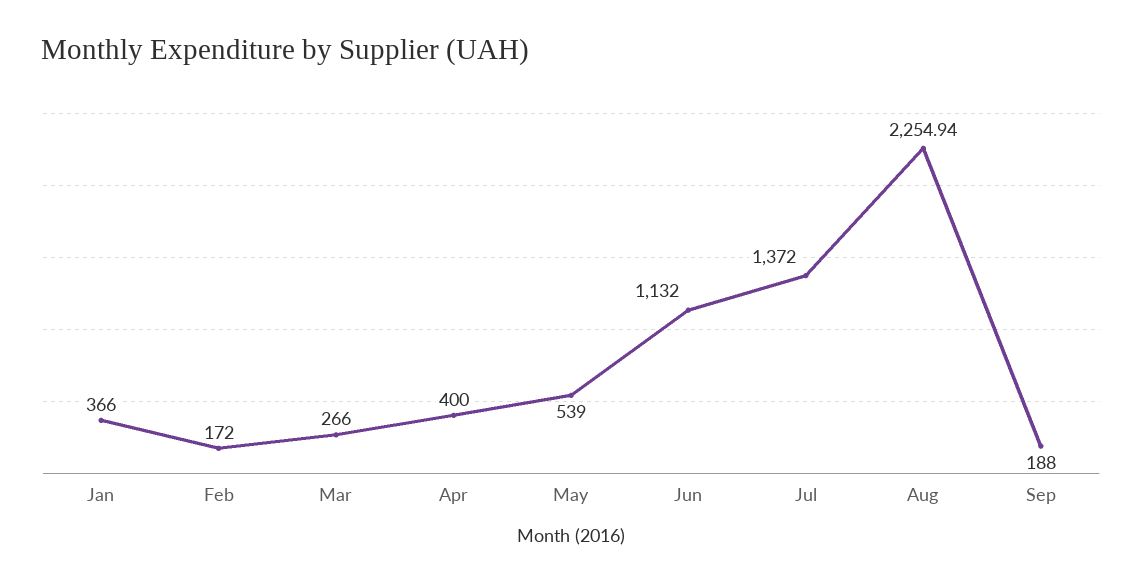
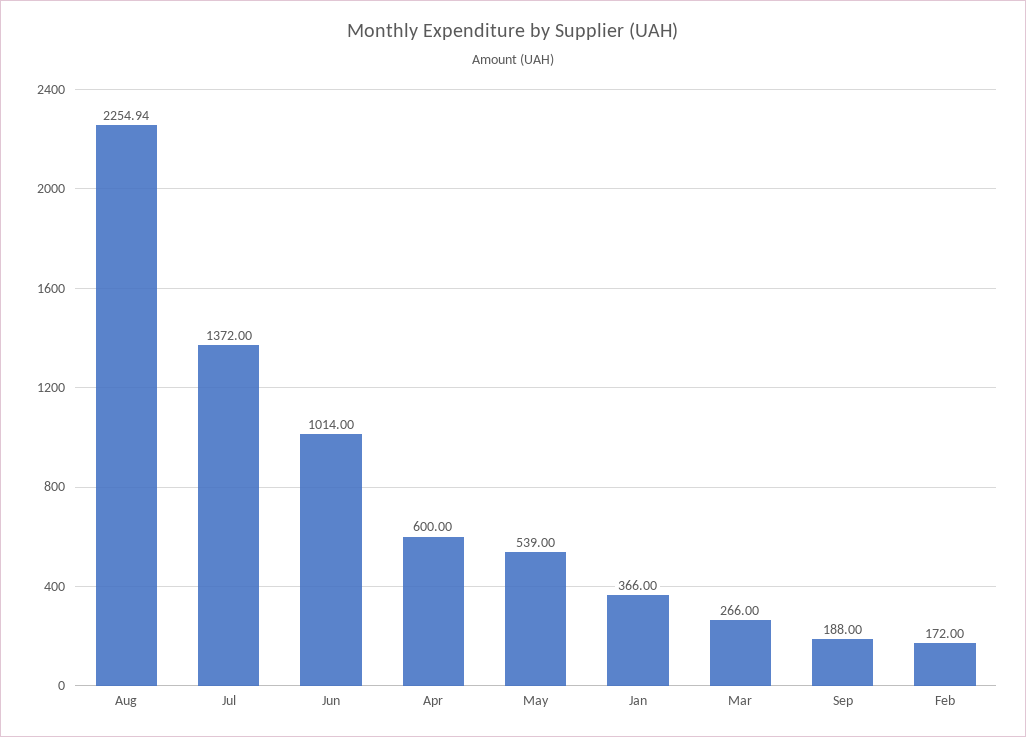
Apr: 400 -> 600
Jun: 1132 -> 1014

